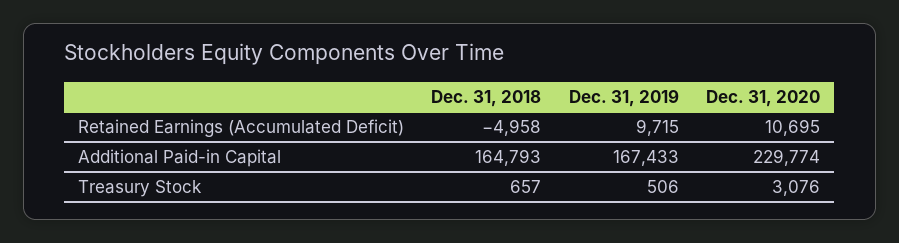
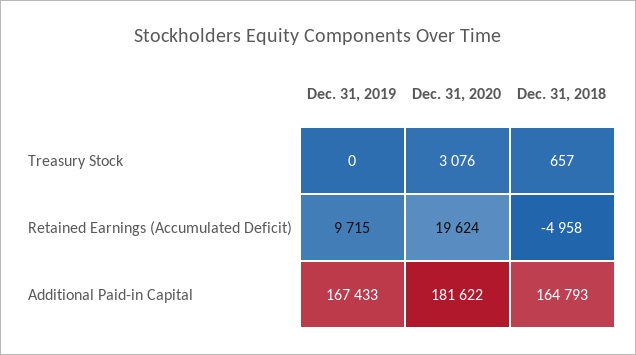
Dec. 31, 2020, Retained Earnings (Accumulated Deficit): 10695 -> 19624
Dec. 31, 2020, Additional Paid-in Capital: 229774 -> 181622
Dec. 31, 2019, Treasury Stock: 506 -> 0

